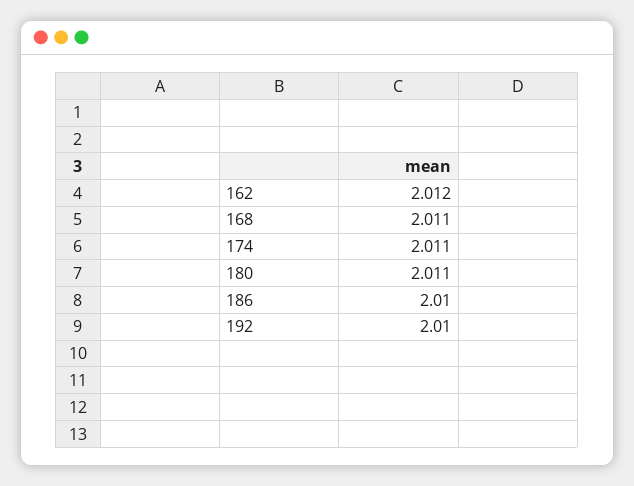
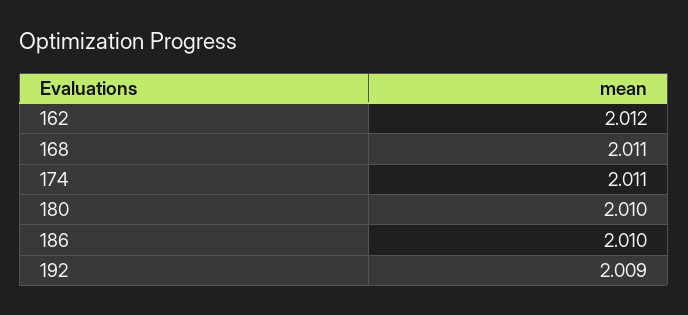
180: 2.011 -> 2.01
192: 2.01 -> 2.009

